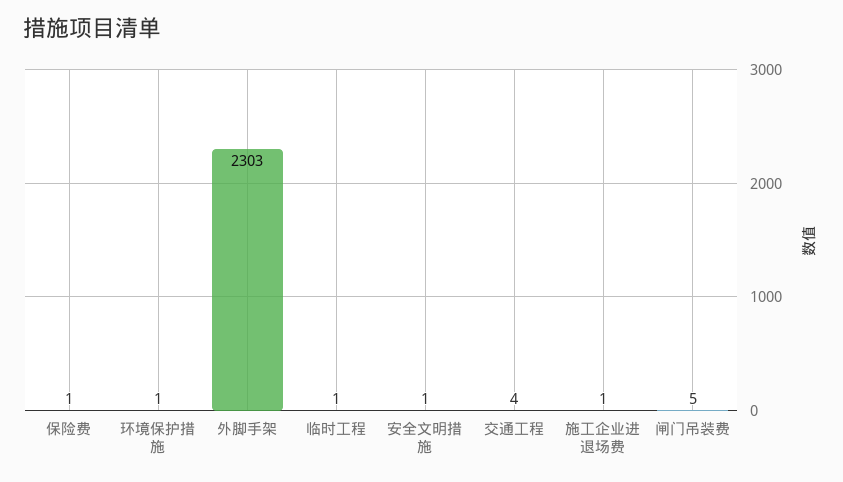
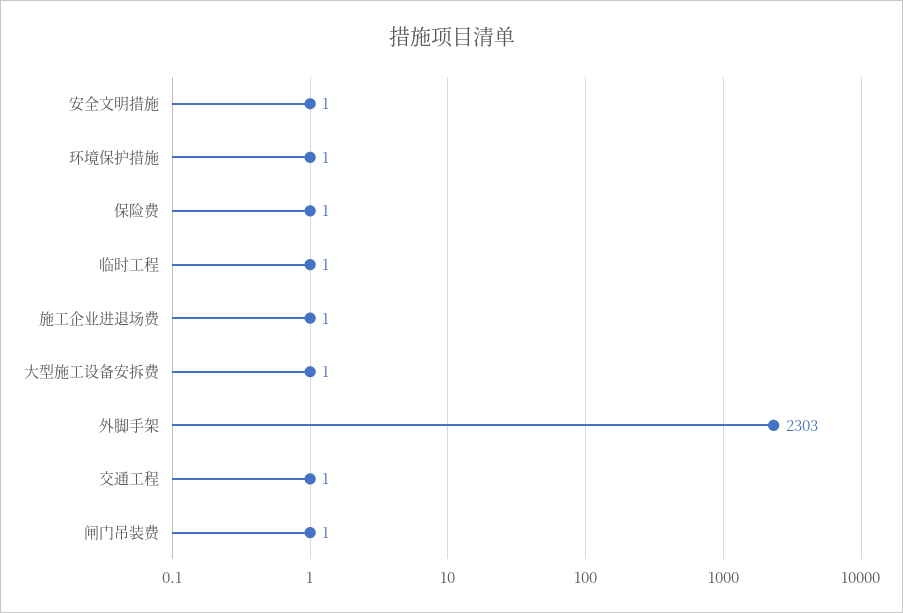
交通工程: 4 -> 1
闸门吊装费: 5 -> 1
大型施工设备安拆费: none -> 1

